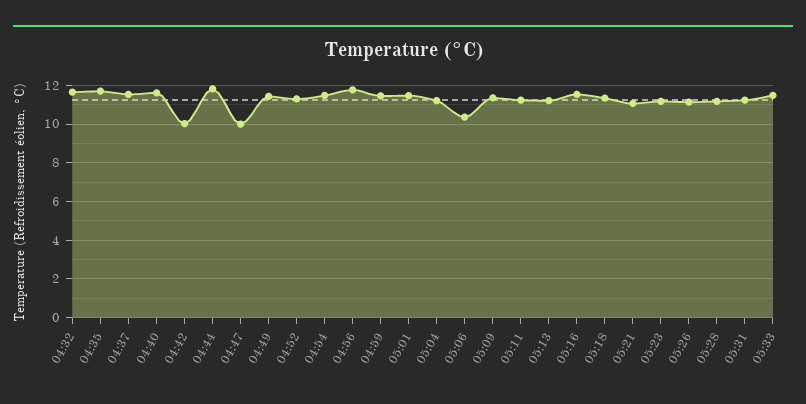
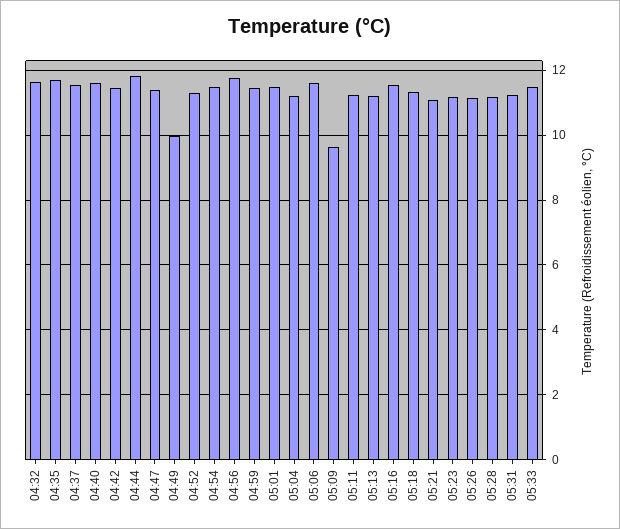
04:42: 10 -> 11.4
04:47: 10 -> 11.4
04:49: 11.5 -> 10
05:06: 10.5 -> 11.6
05:09: 11.5 -> 9.6

